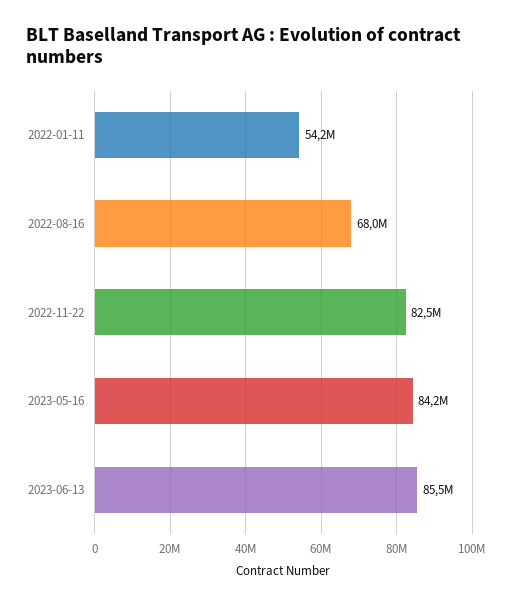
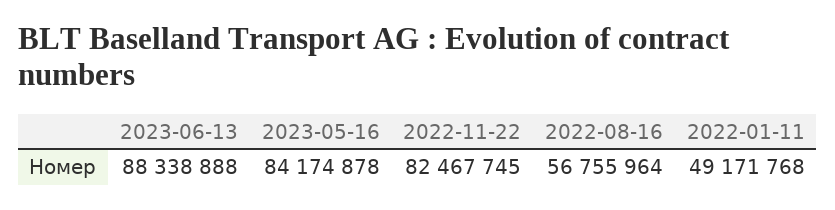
2022-01-11: 54200000 -> 49171768
2022-08-16: 68000000 -> 56755964
2023-06-13: 85500000 -> 88338888

